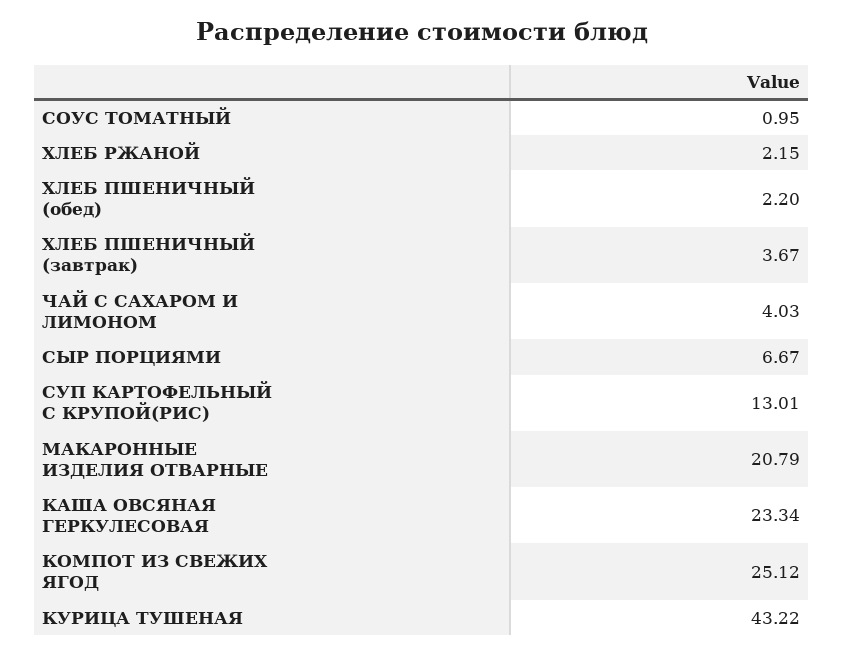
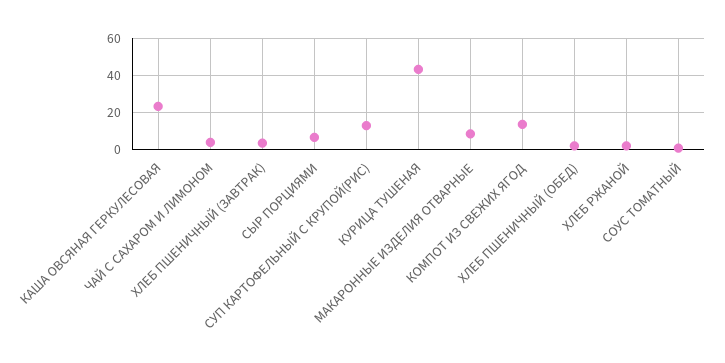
МАКАРОННЫЕ ИЗДЕЛИЯ ОТВАРНЫЕ: 20.79 -> 10
КОМПОТ ИЗ СВЕЖИХ ЯГОД: 25.12 -> 15

